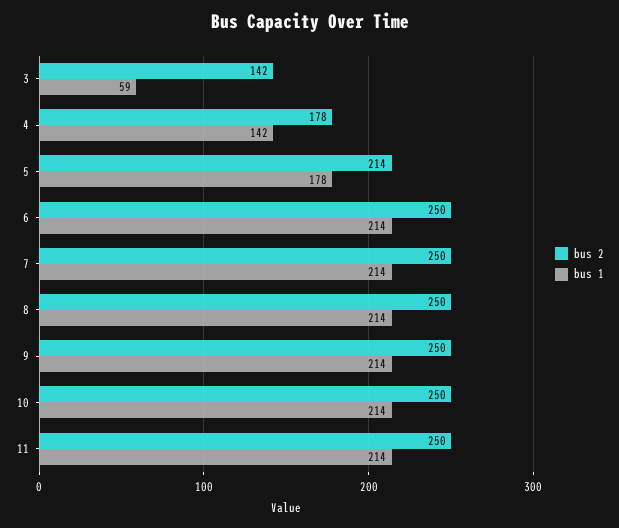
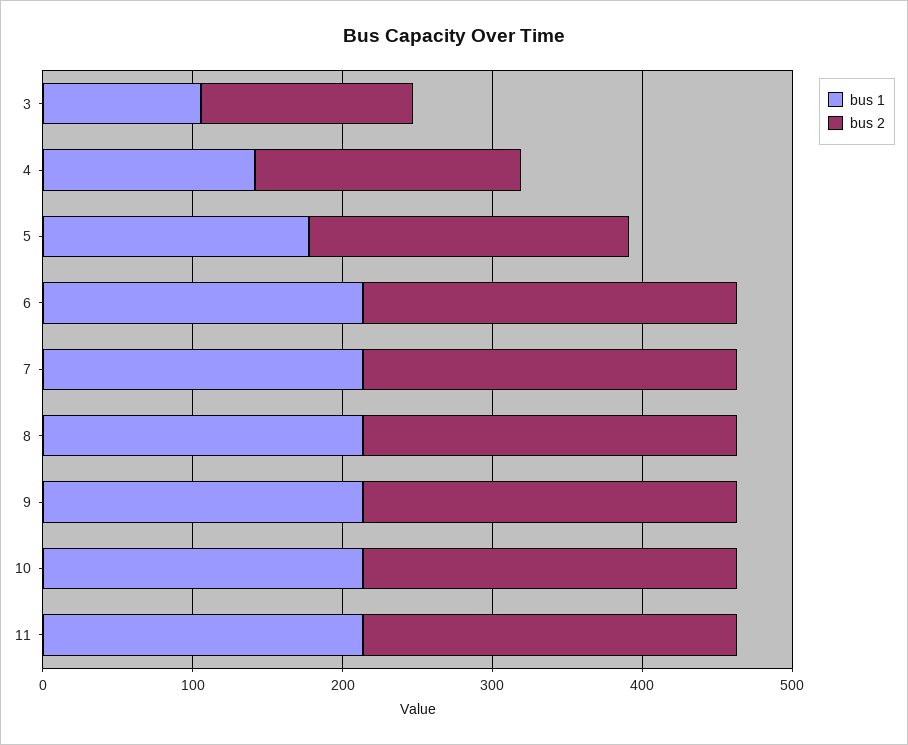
bus 1, 3: 59 -> 100

